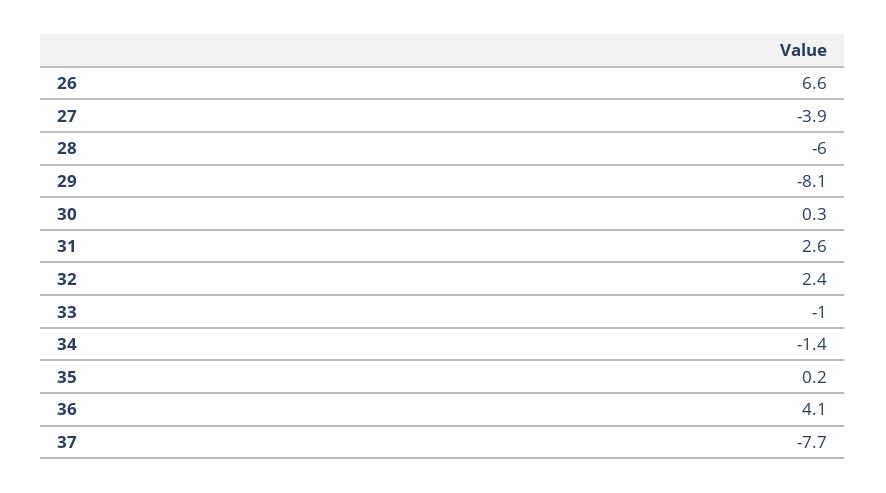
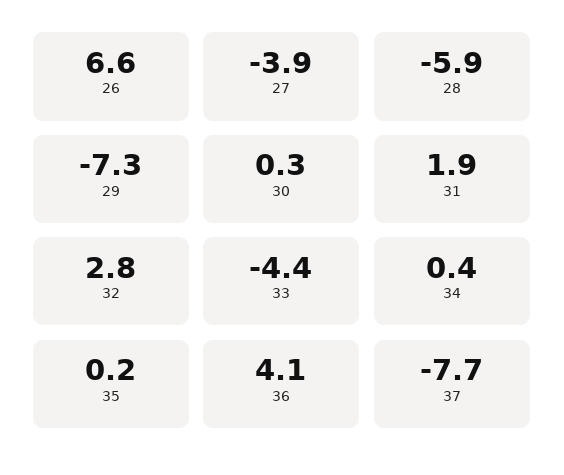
28: -6 -> -5.9
29: -8.1 -> -7.3
31: 2.6 -> 1.9
32: 2.4 -> 2.8
33: -1 -> -4.4
34: -1.4 -> 0.4

